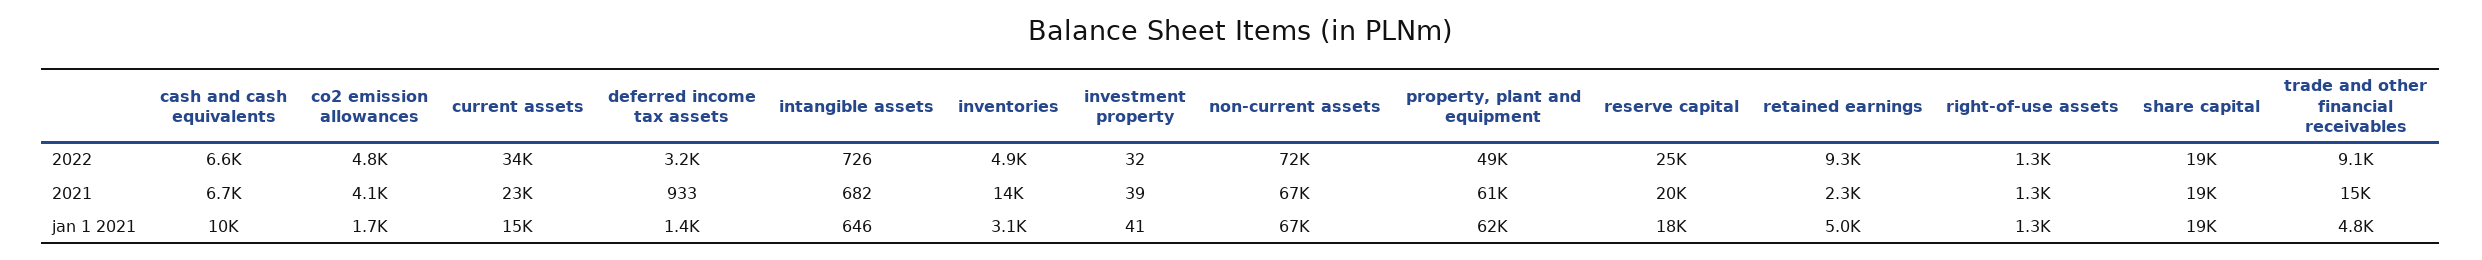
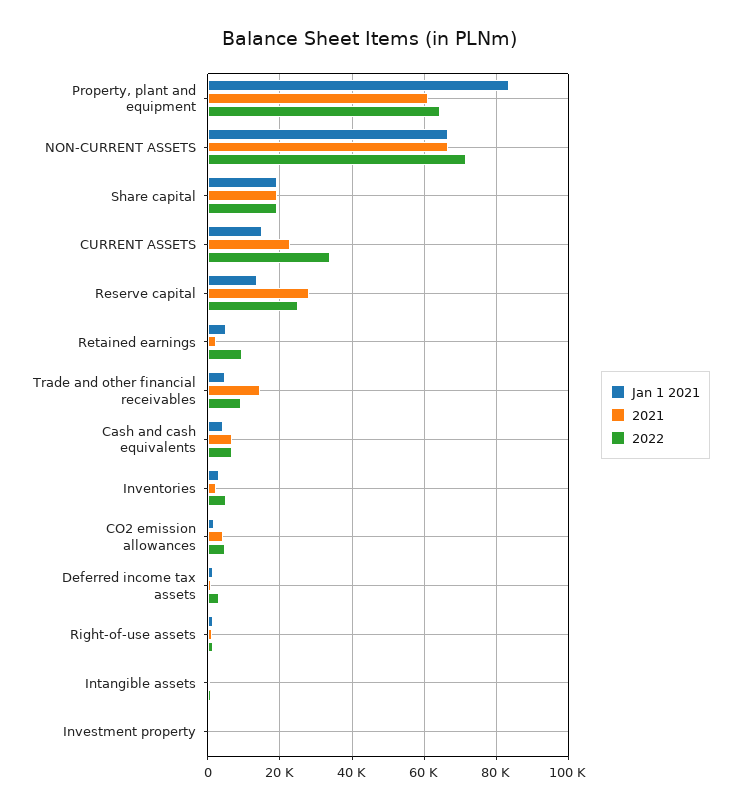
2022, property, plant and equipment: 49000 -> 64000
2021, inventories: 14000 -> 2000
2021, reserve capital: 20000 -> 28000
jan 1 2021, cash and cash equivalents: 10000 -> 4000
jan 1 2021, property, plant and equipment: 62000 -> 84000
jan 1 2021, reserve capital: 18000 -> 14000

